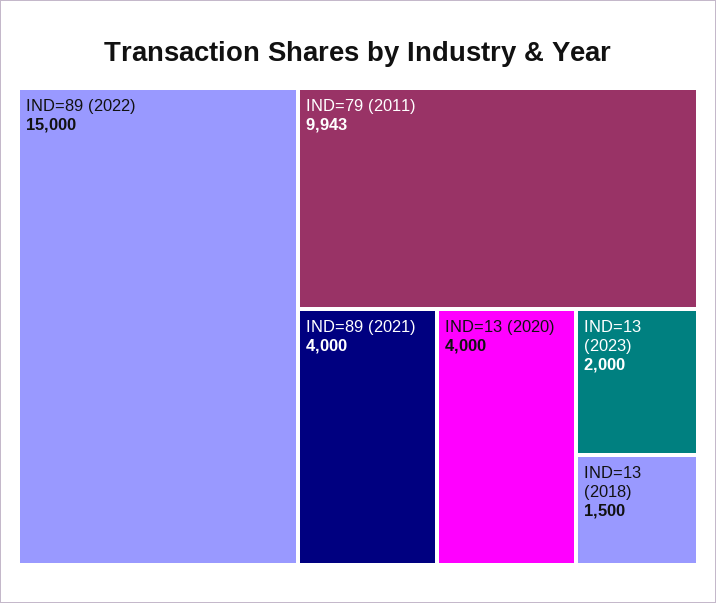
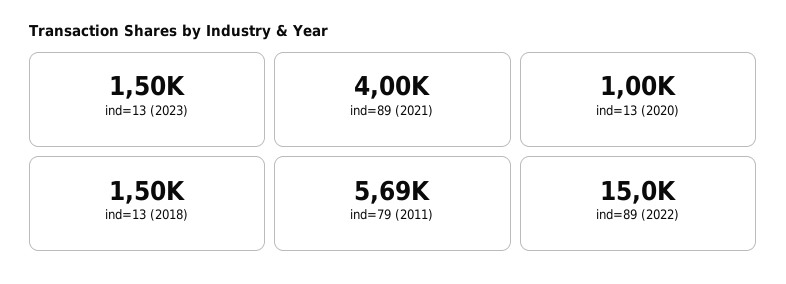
IND=79 (2011): 9943 -> 5690
IND=13 (2020): 4000 -> 1000
IND=13 (2023): 2000 -> 1500

